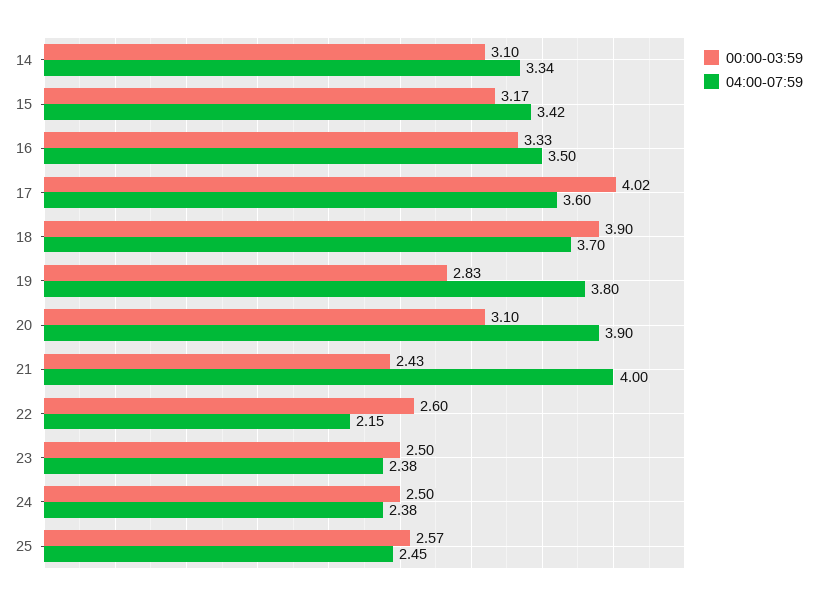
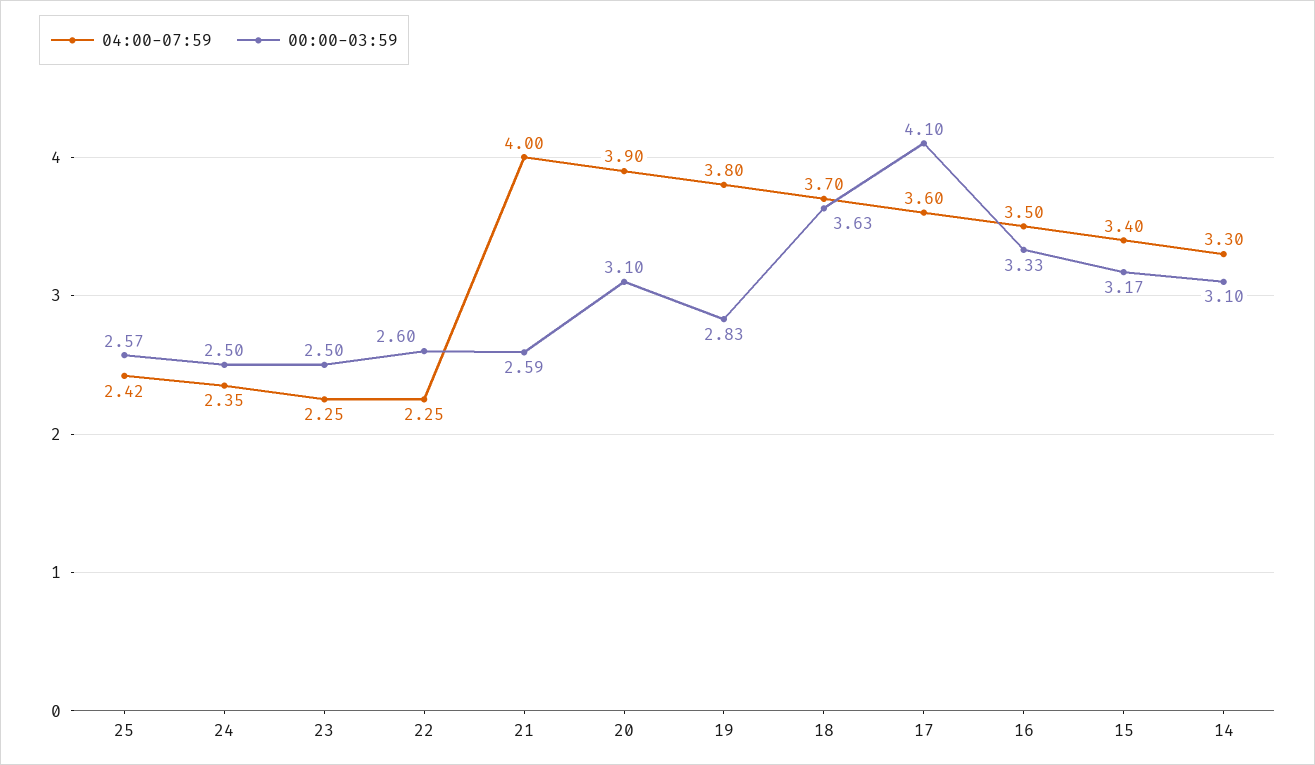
04:00-07:59, 14: 3.34 -> 3.3
04:00-07:59, 15: 3.42 -> 3.4
00:00-03:59, 17: 4.02 -> 4.1
00:00-03:59, 18: 3.9 -> 3.63
00:00-03:59, 21: 2.43 -> 2.59
04:00-07:59, 22: 2.15 -> 2.25
04:00-07:59, 23: 2.38 -> 2.25
04:00-07:59, 24: 2.38 -> 2.35
04:00-07:59, 25: 2.45 -> 2.42

